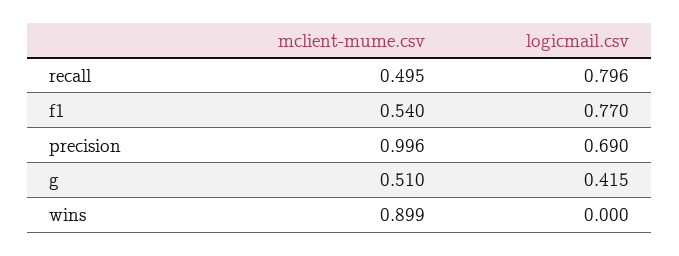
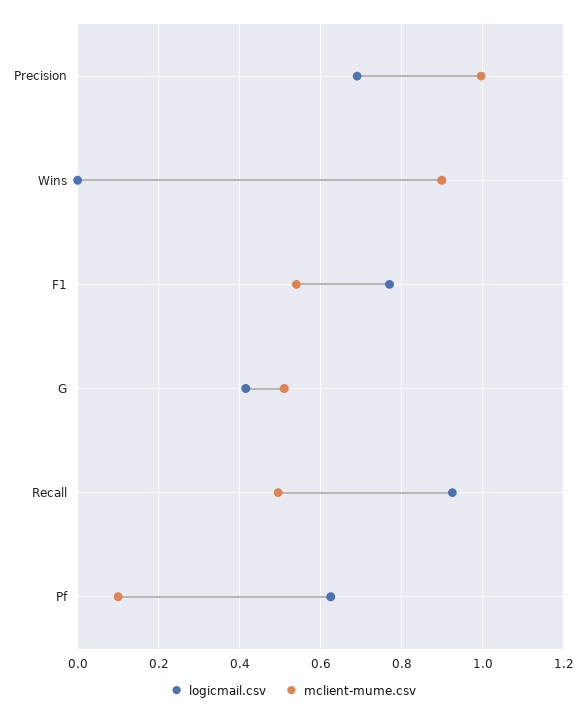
logicmail.csv, recall: 0.796 -> 0.92
logicmail.csv, Pf: none -> 0.62
mclient-mume.csv, Pf: none -> 0.1

